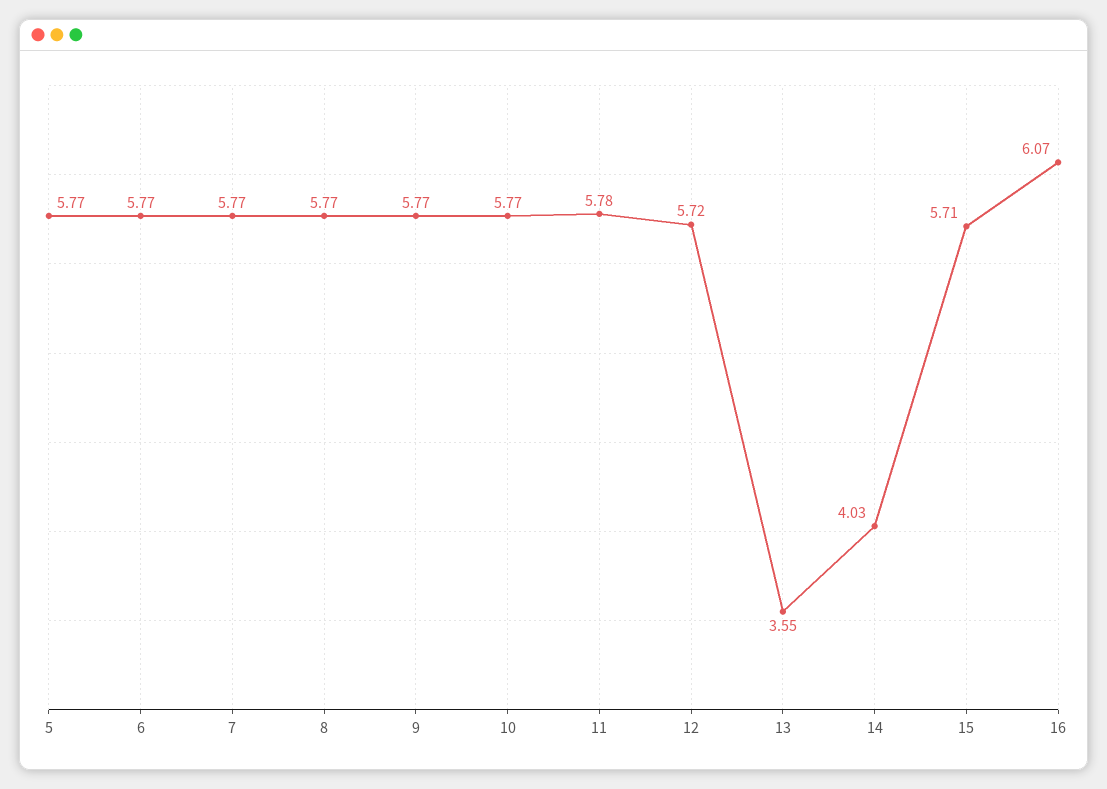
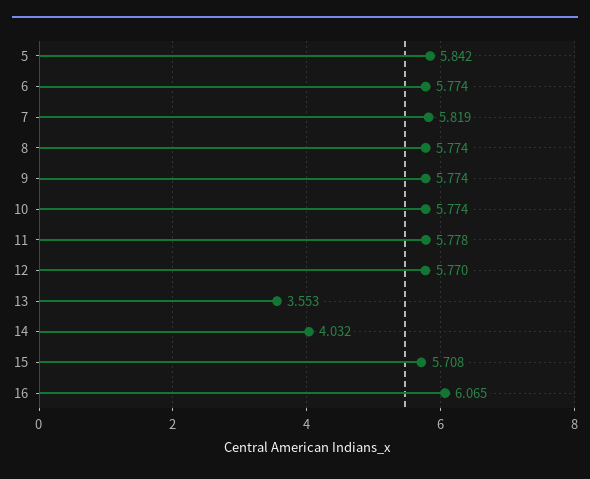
5: 5.77 -> 5.842
7: 5.77 -> 5.819
12: 5.72 -> 5.77

